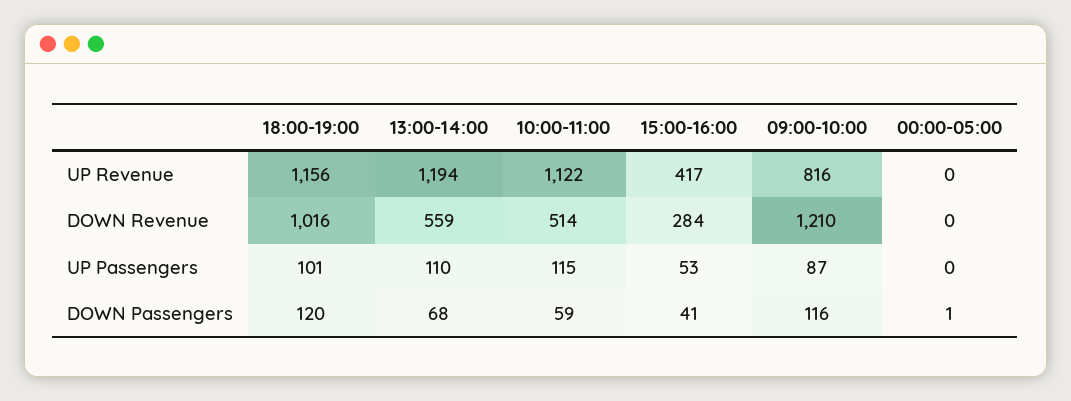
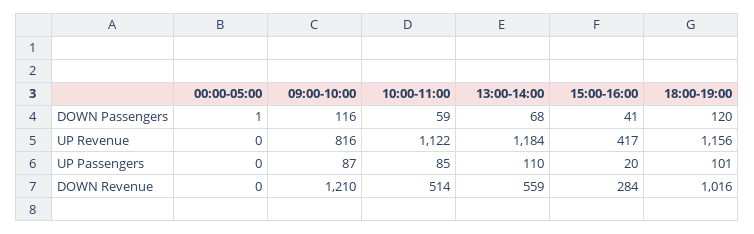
13:00-14:00, UP Revenue: 1194 -> 1184
10:00-11:00, UP Passengers: 115 -> 85
15:00-16:00, UP Passengers: 53 -> 20

